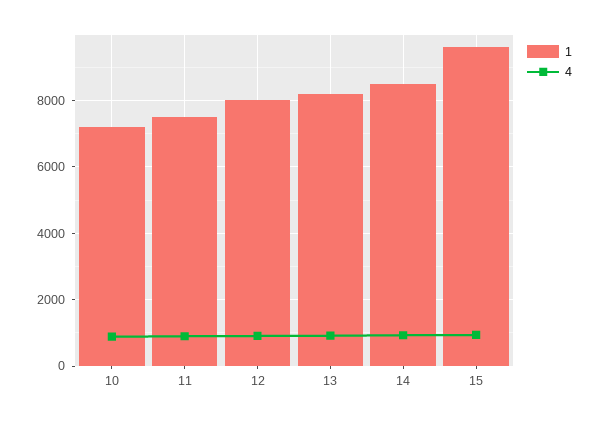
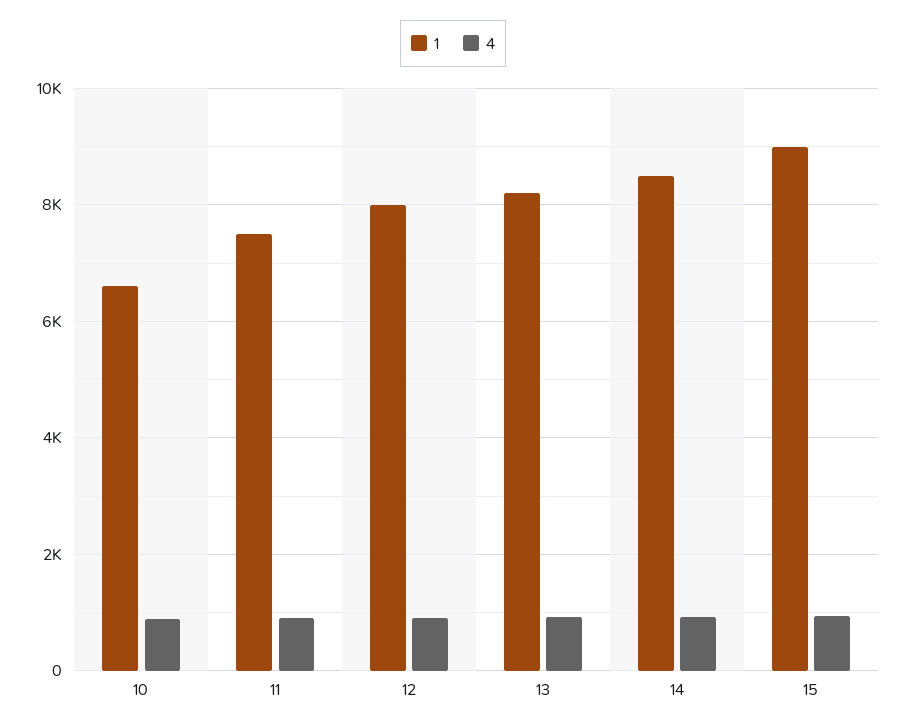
1, 10: 7200 -> 6600
1, 15: 9600 -> 9000

